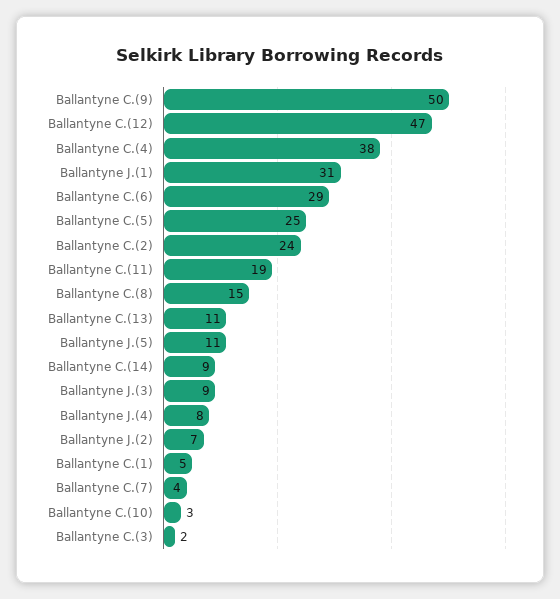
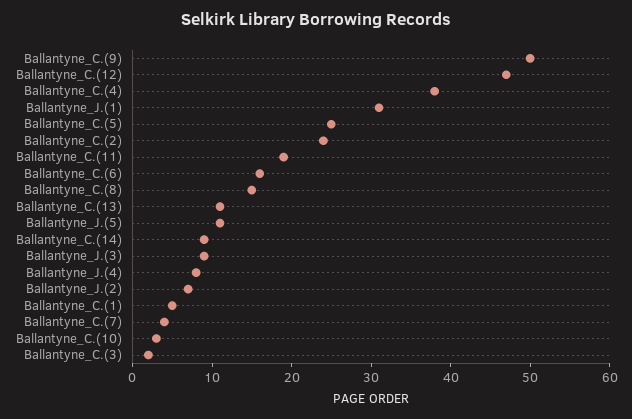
Ballantyne C.(6): 29 -> 15

